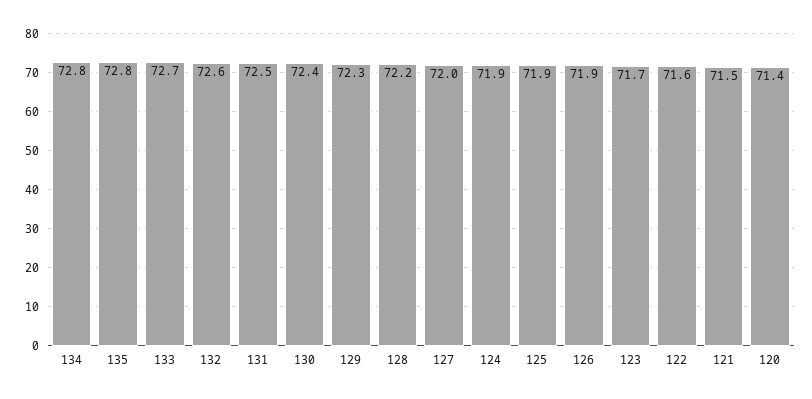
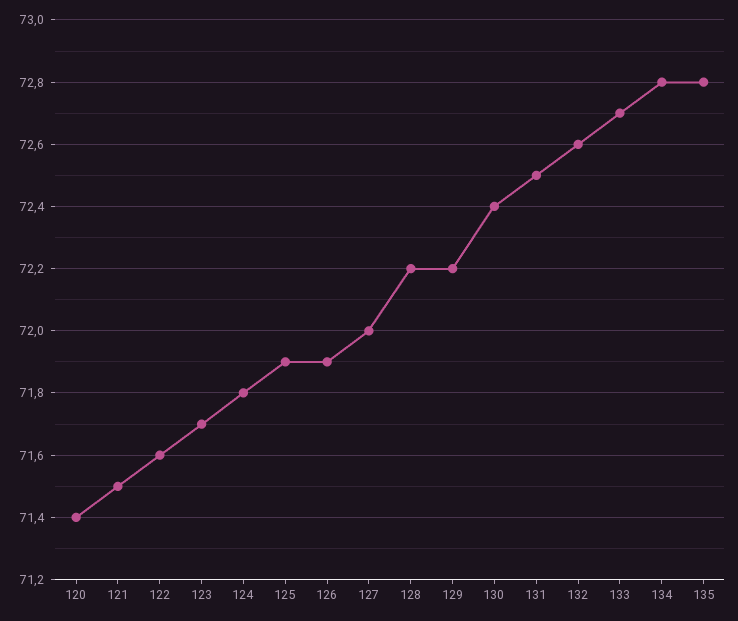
129: 72.3 -> 72.2
124: 71.9 -> 71.8

